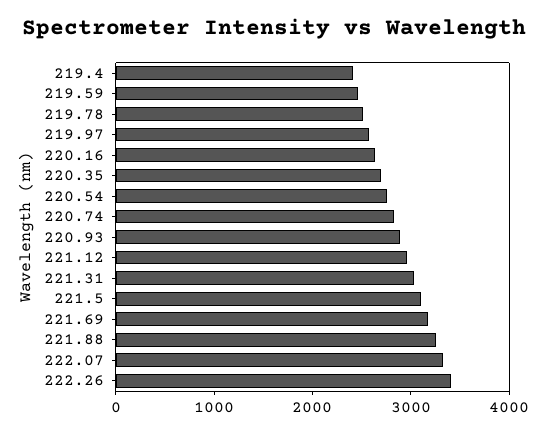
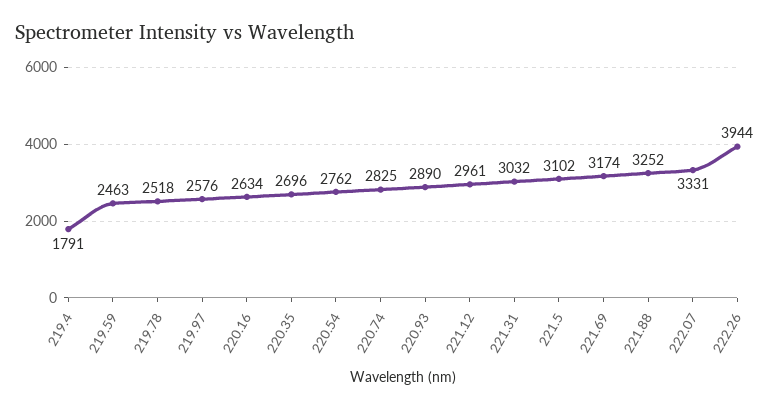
219.4: 2400 -> 1791
222.26: 3400 -> 3944

